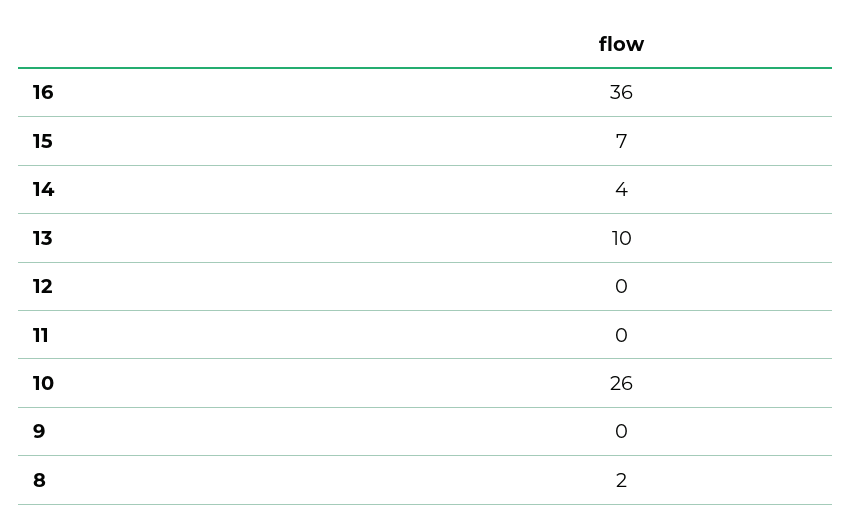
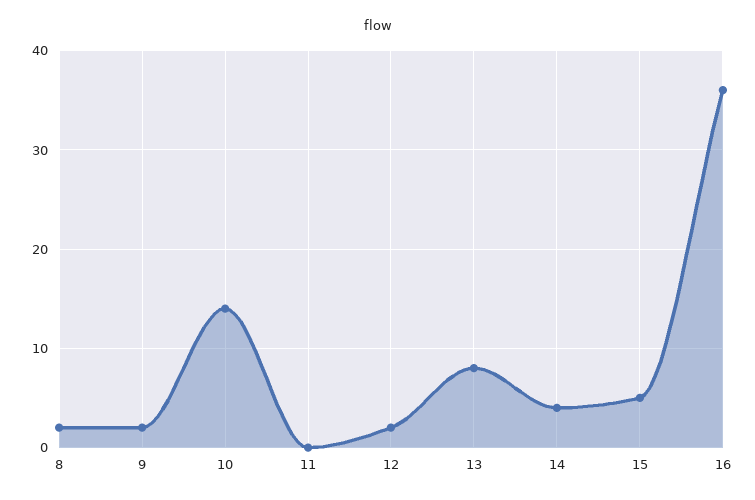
15: 7 -> 5
13: 10 -> 8
12: 0 -> 2
10: 26 -> 14
9: 0 -> 2

